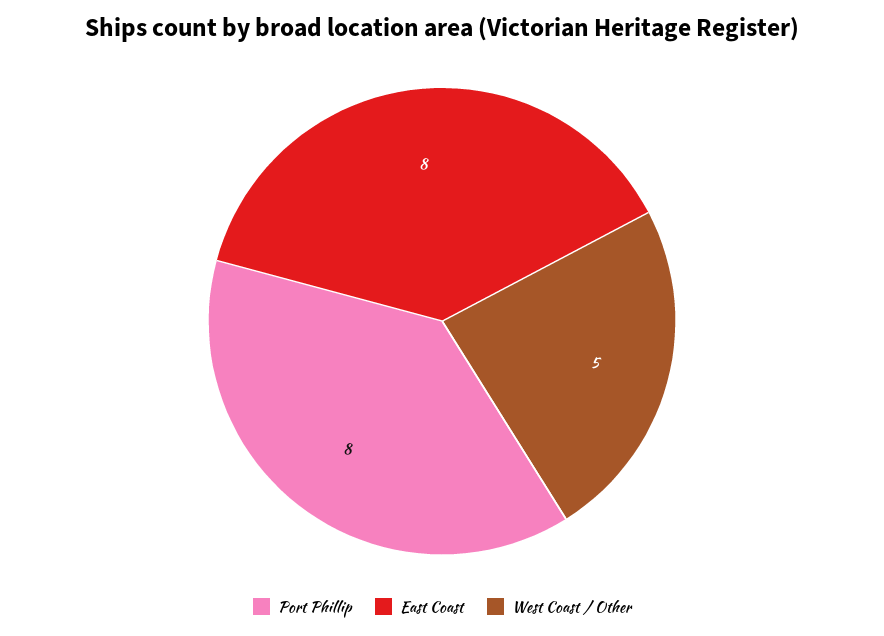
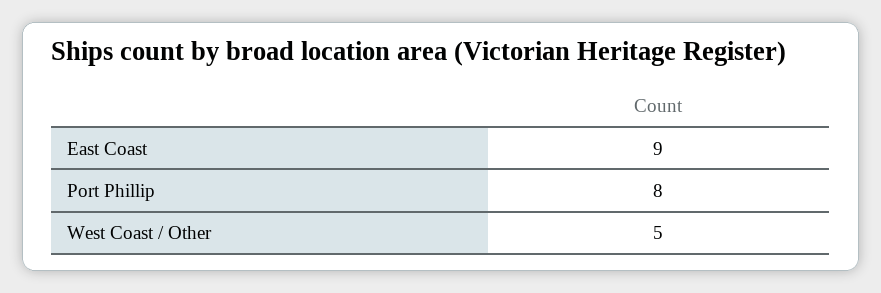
East Coast: 8 -> 9

